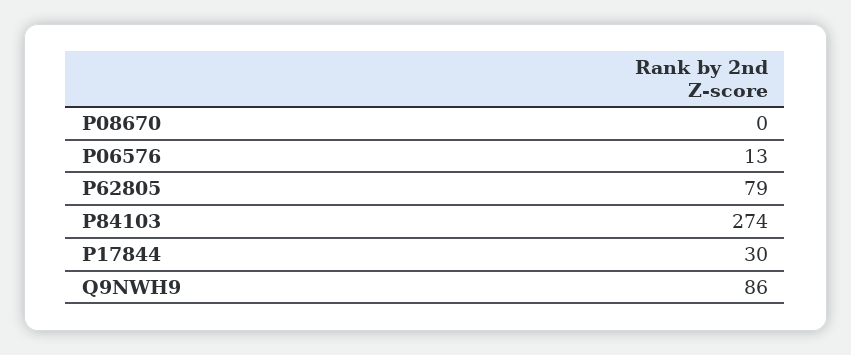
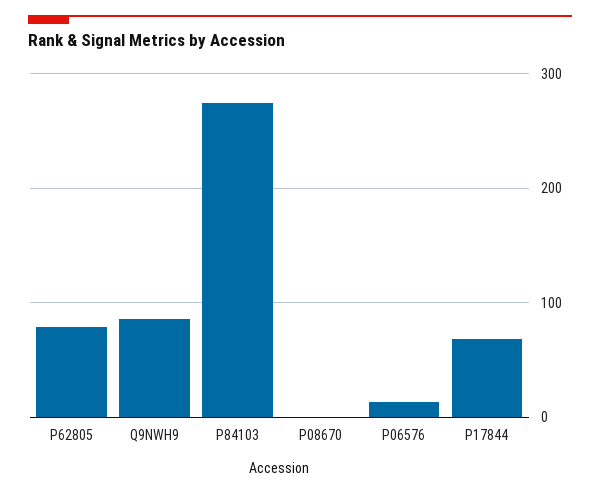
P17844: 30 -> 70

